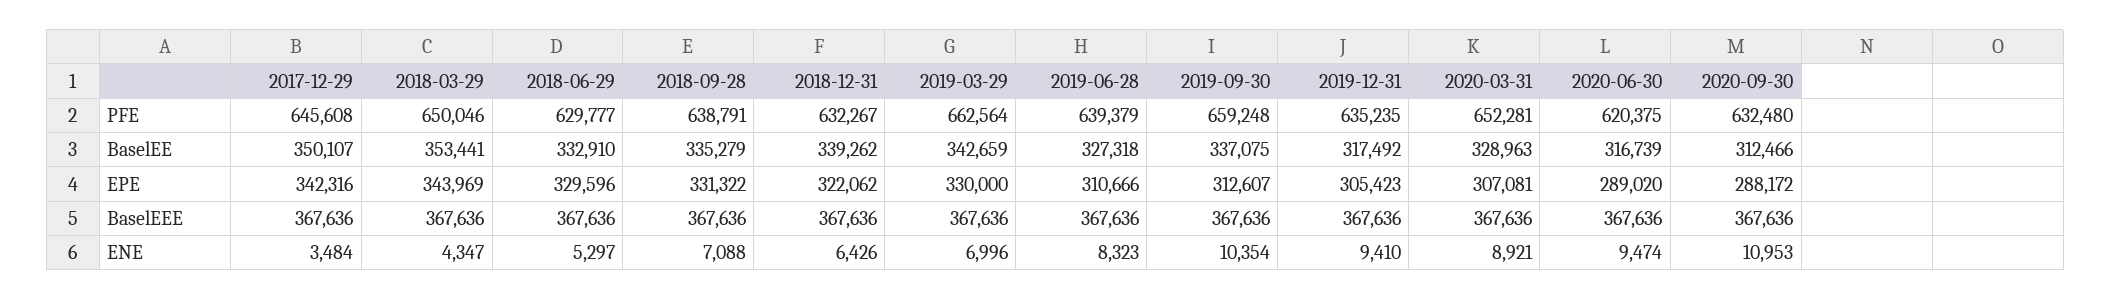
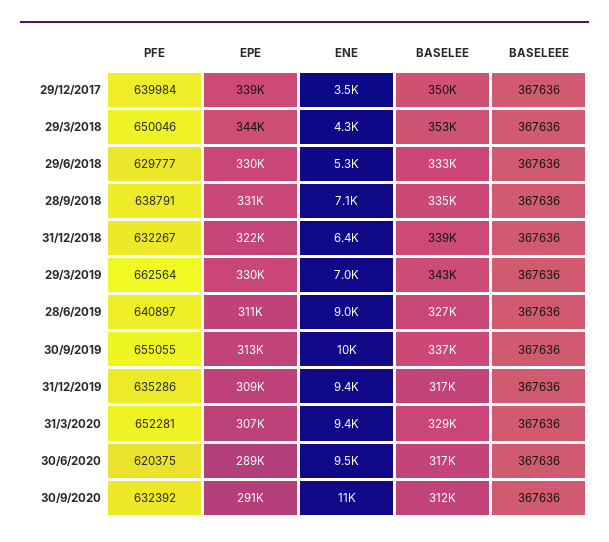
2017-12-29, PFE: 645608 -> 639984
2019-06-28, PFE: 639379 -> 640897
2019-09-30, PFE: 659248 -> 655055
2019-12-31, PFE: 635235 -> 635286
2020-09-30, PFE: 632480 -> 632392
2017-12-29, EPE: 342316 -> 339000
2019-12-31, EPE: 305423 -> 309000
2020-09-30, EPE: 288172 -> 291000
2019-06-28, ENE: 8323 -> 9000
2020-03-31, ENE: 8921 -> 9400

